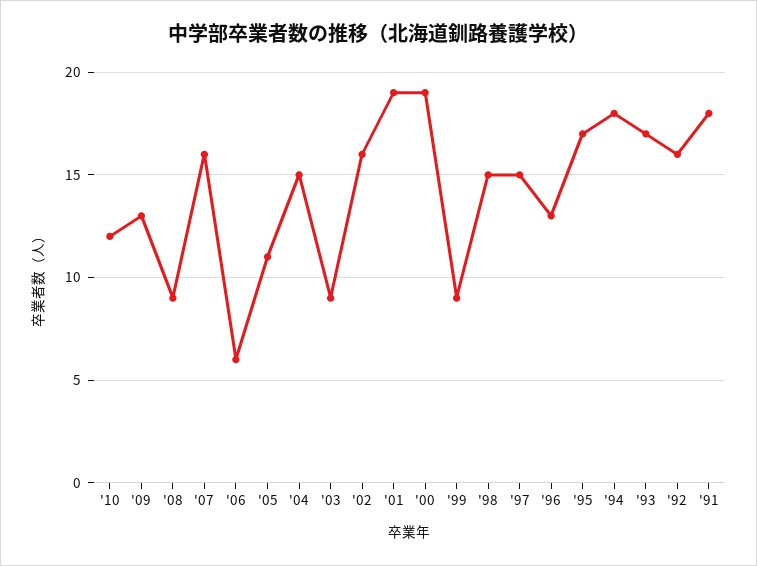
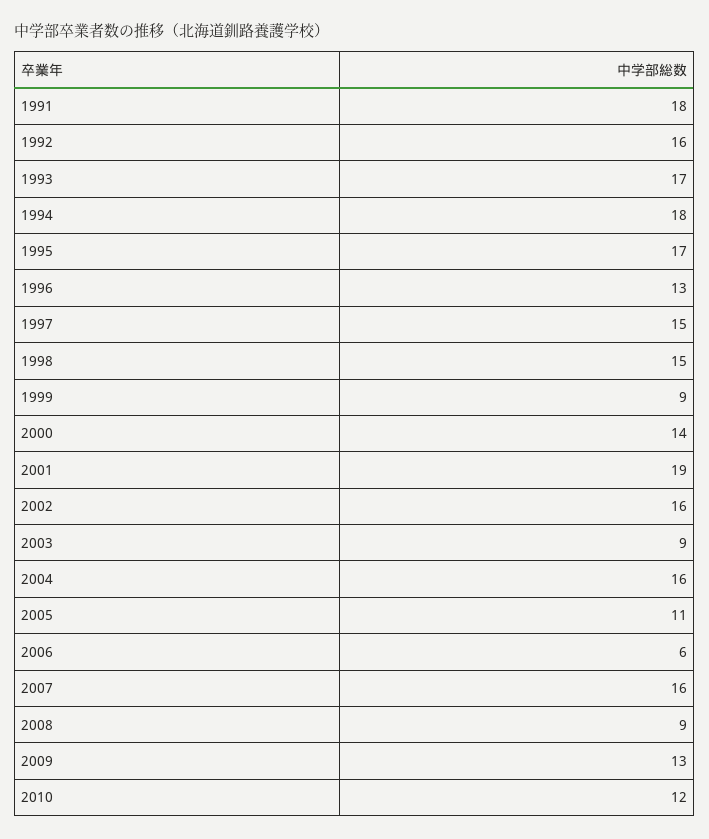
'04: 15 -> 16
'00: 19 -> 14

